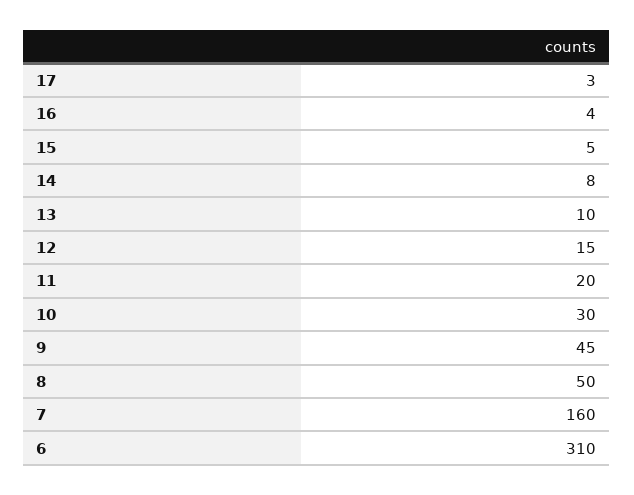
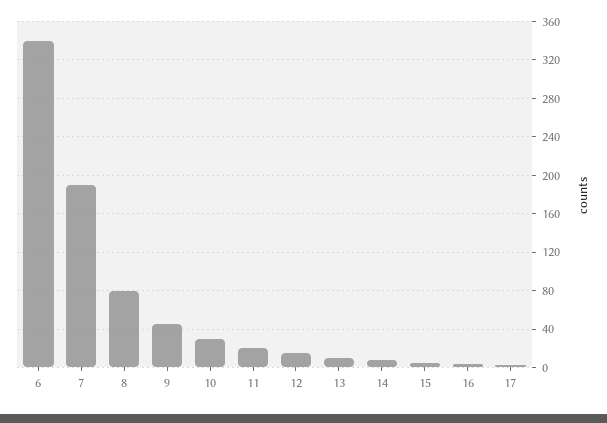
8: 50 -> 80
7: 160 -> 190
6: 310 -> 340

